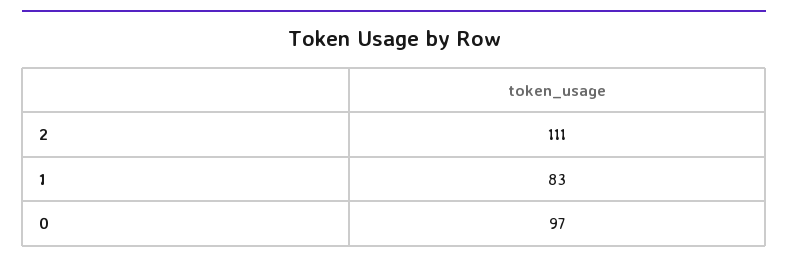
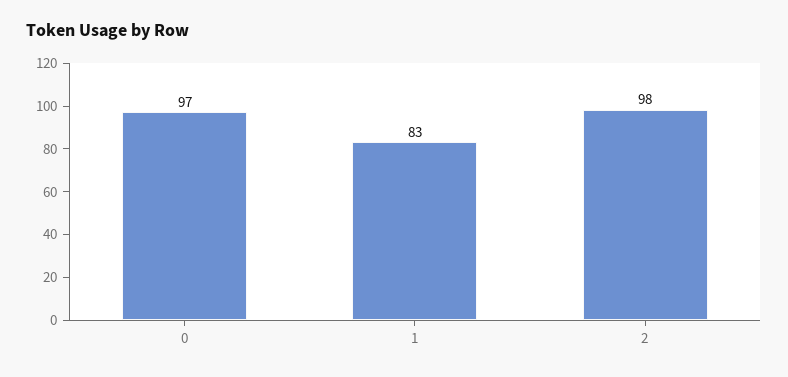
2: 111 -> 98

